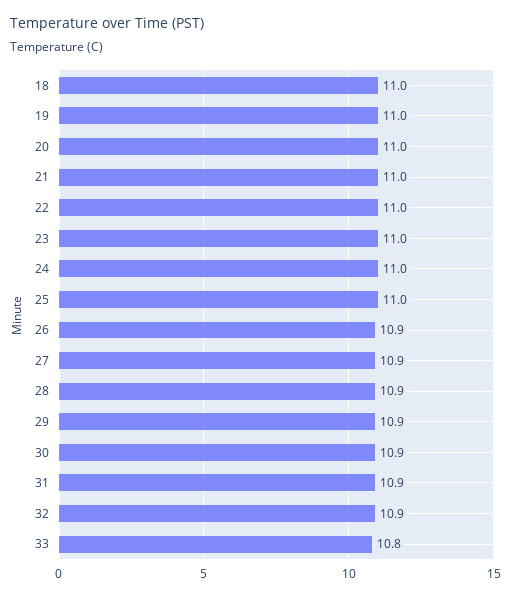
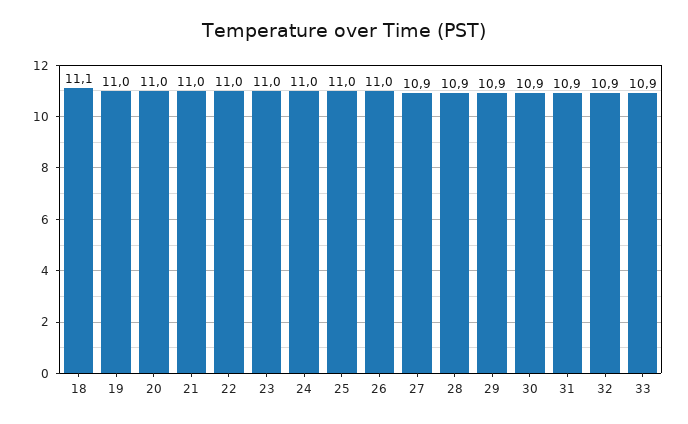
18: 11 -> 11.1
26: 10.9 -> 11
33: 10.8 -> 10.9

